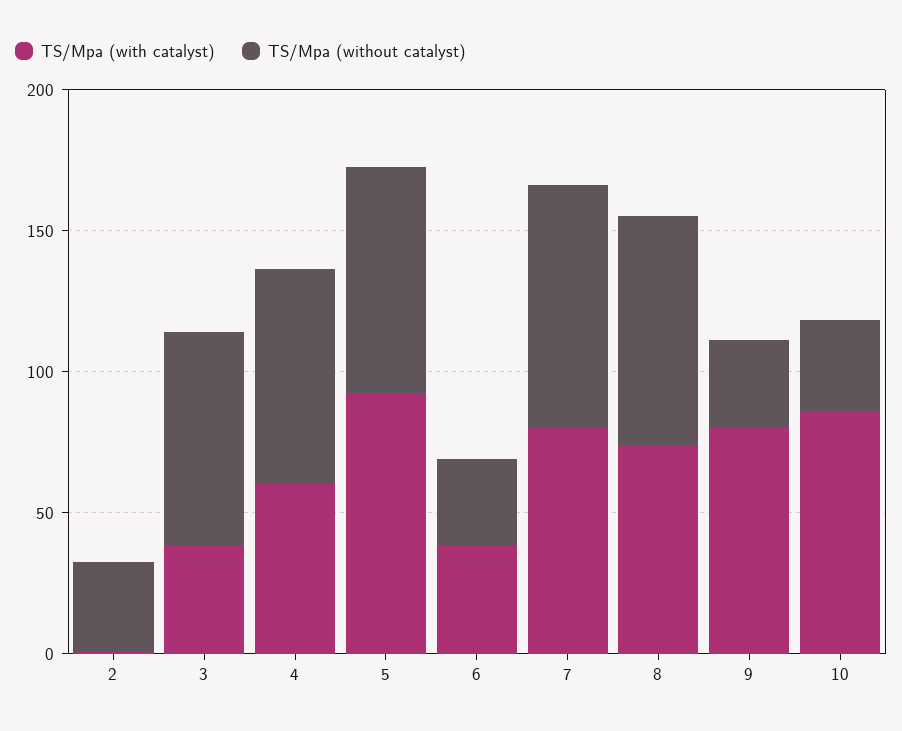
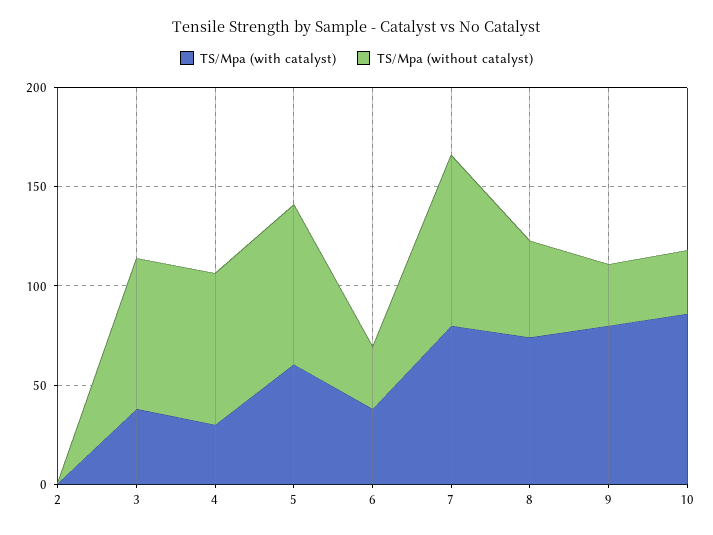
TS/Mpa (without catalyst), 2: 30 -> 0
TS/Mpa (with catalyst), 4: 60 -> 30
TS/Mpa (with catalyst), 5: 90 -> 60
TS/Mpa (without catalyst), 8: 80 -> 50

